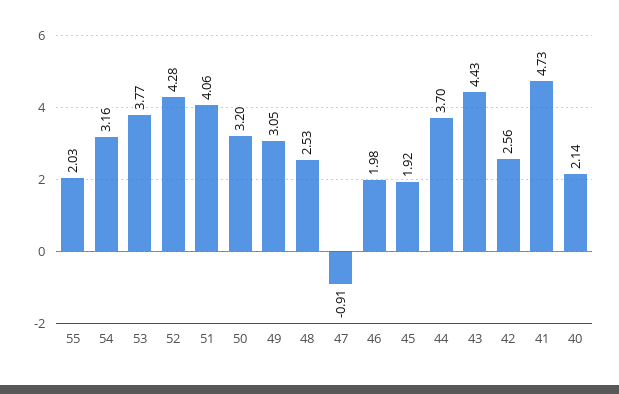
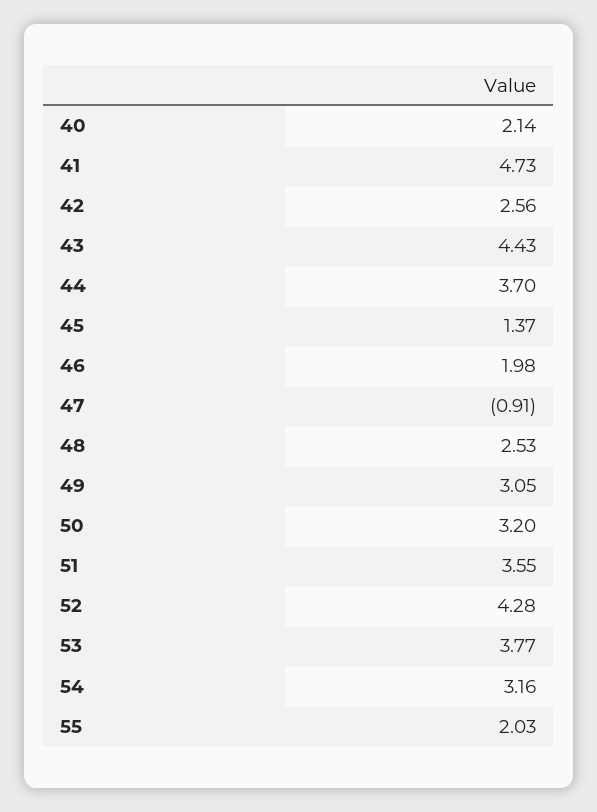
51: 4.06 -> 3.55
45: 1.92 -> 1.37

